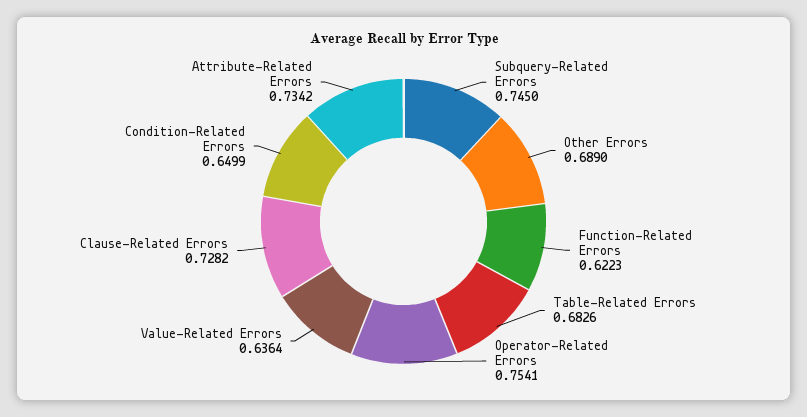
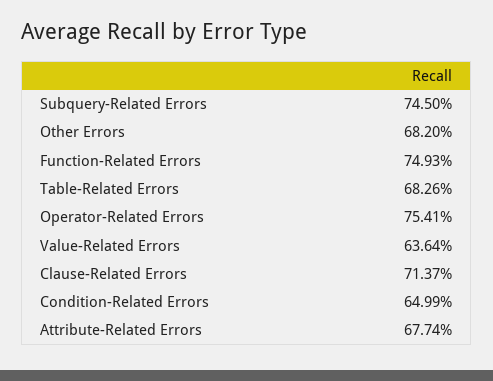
Other Errors: 0.689 -> 0.682
Function-Related Errors: 0.6223 -> 0.7493
Clause-Related Errors: 0.7282 -> 0.7137
Attribute-Related Errors: 0.7342 -> 0.6774

